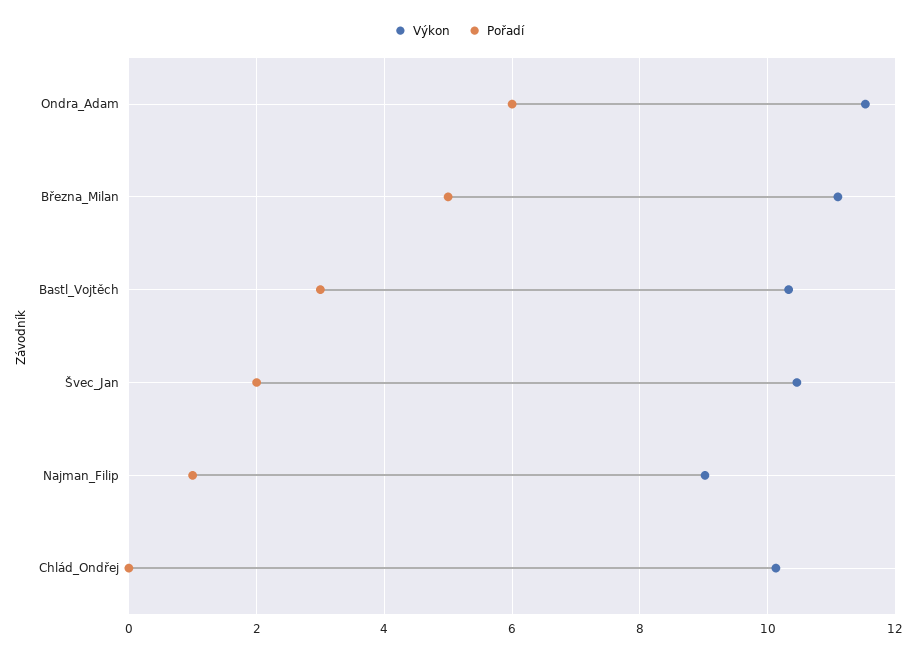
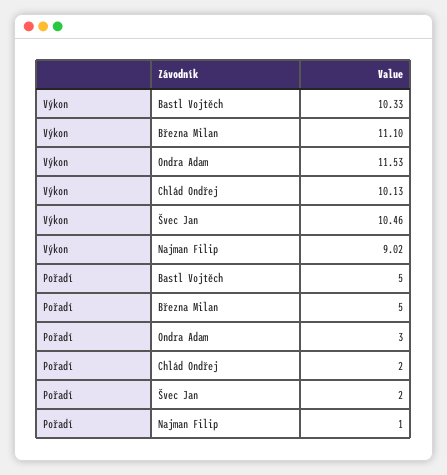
Pořadí, Ondra_Adam: 6 -> 3
Pořadí, Bastl_Vojtěch: 3 -> 5
Pořadí, Chlád_Ondřej: 0 -> 2

